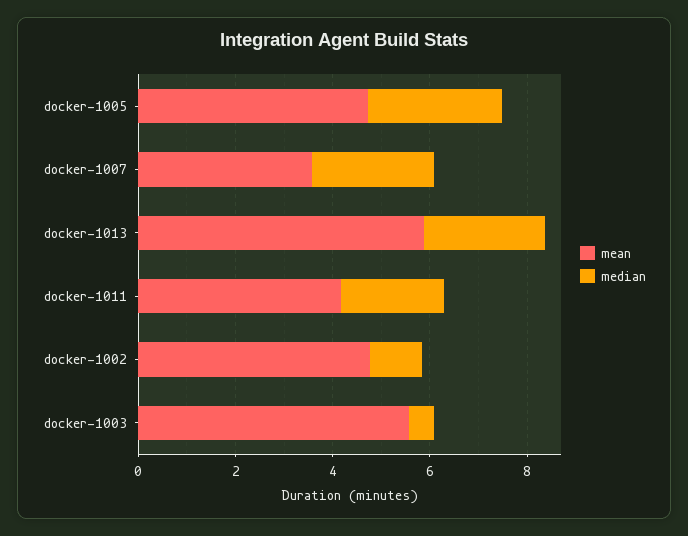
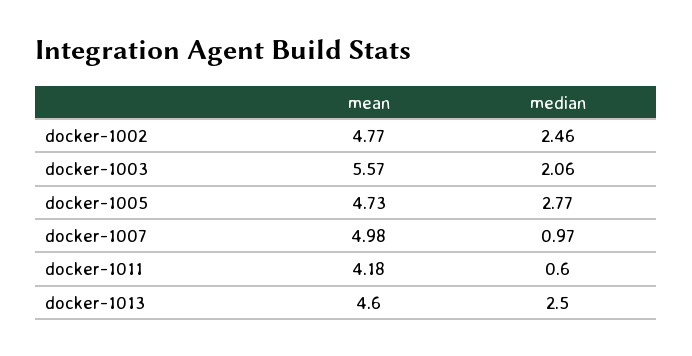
mean, docker-1007: 3.5 -> 4.98
median, docker-1007: 2.5 -> 0.97
mean, docker-1013: 6 -> 4.6
median, docker-1011: 2 -> 0.6
median, docker-1002: 1 -> 2.46
median, docker-1003: 0.5 -> 2.06

